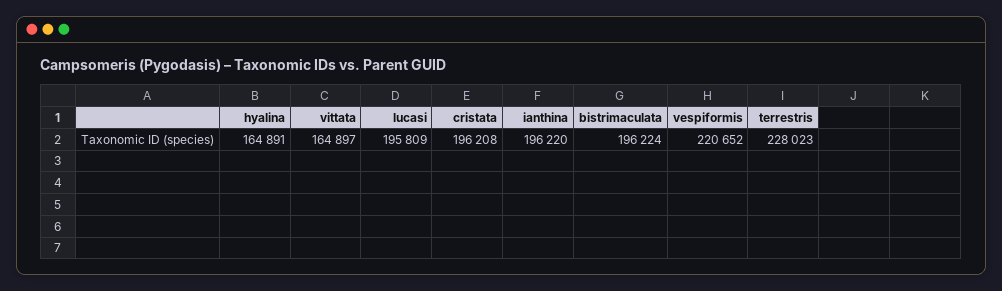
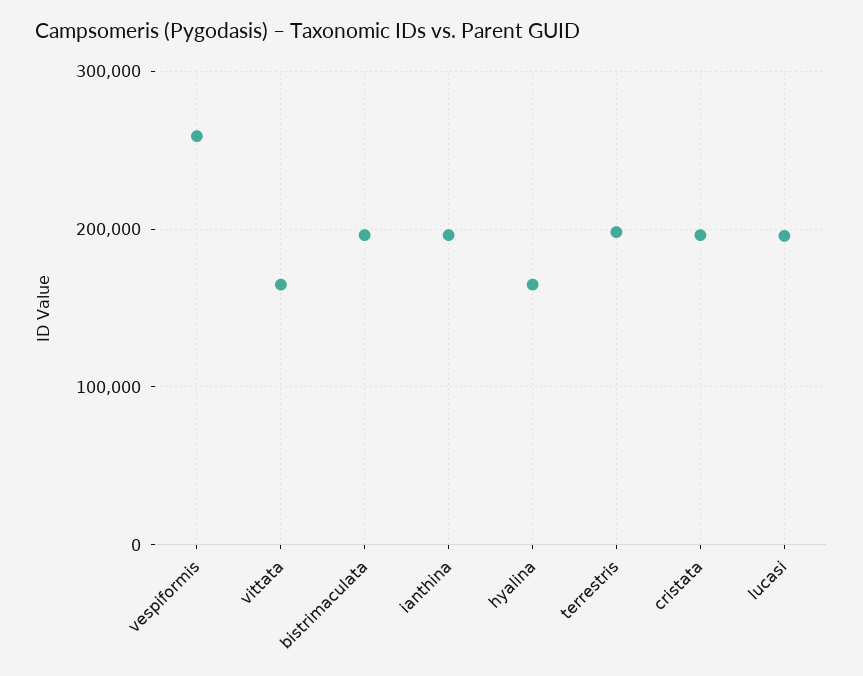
vespiformis: 220652 -> 260000
terrestris: 228023 -> 200000

